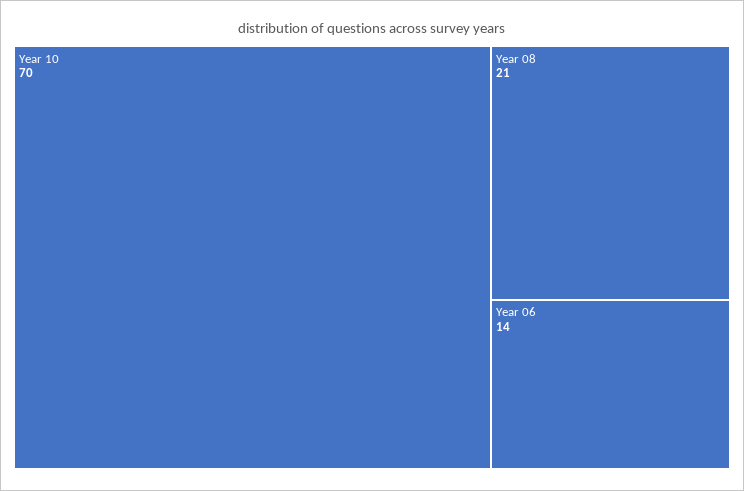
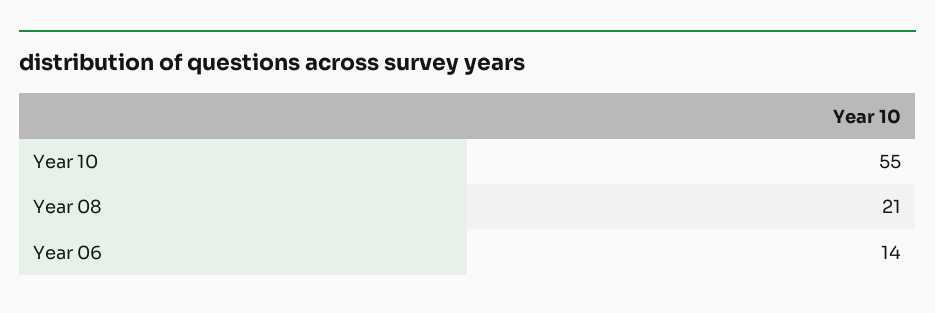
Year 10: 70 -> 55

